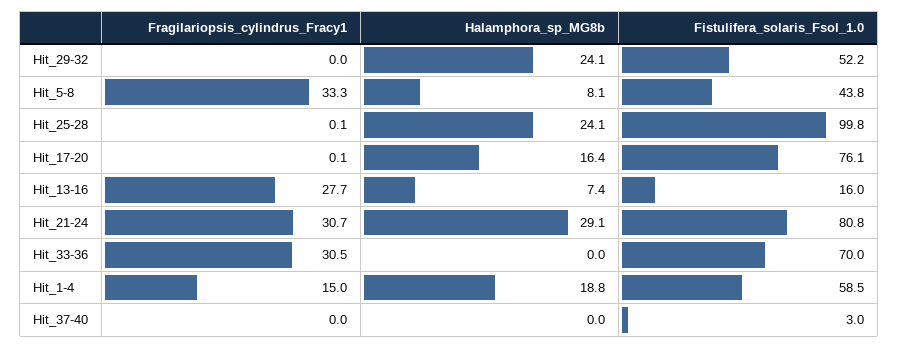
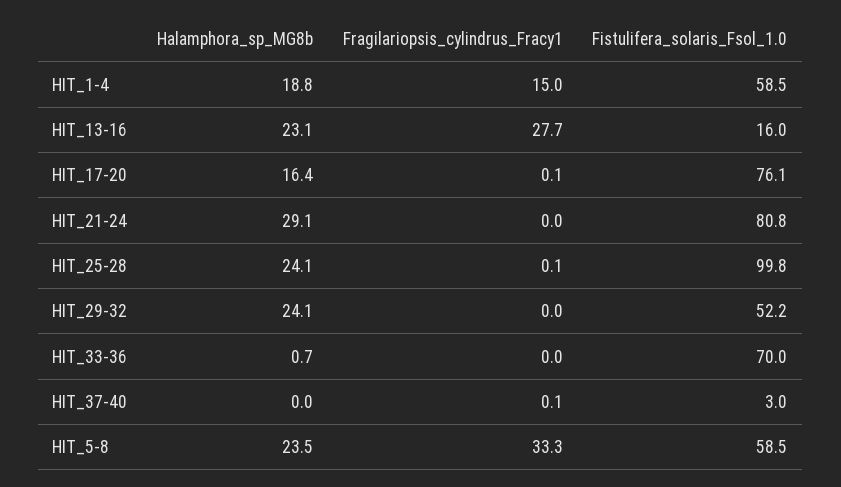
Halamphora_sp_MG8b, Hit_5-8: 8.1 -> 23.5
Fistulifera_solaris_Fsol_1.0, Hit_5-8: 43.8 -> 58.5
Halamphora_sp_MG8b, Hit_13-16: 7.4 -> 23.1
Fragilariopsis_cylindrus_Fracy1, Hit_21-24: 30.7 -> 0
Fragilariopsis_cylindrus_Fracy1, Hit_33-36: 30.5 -> 0
Halamphora_sp_MG8b, Hit_33-36: 0 -> 0.7
Fragilariopsis_cylindrus_Fracy1, Hit_37-40: 0 -> 0.1

